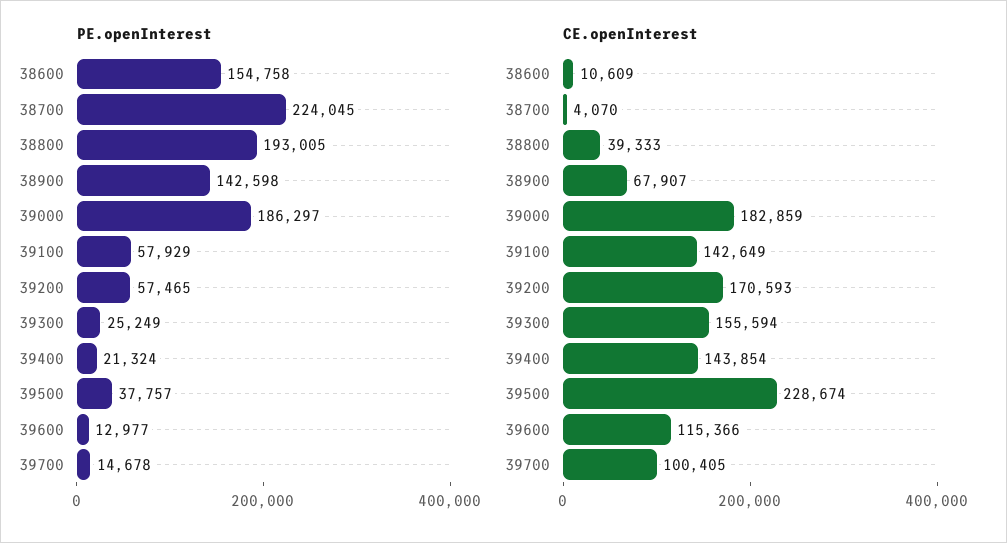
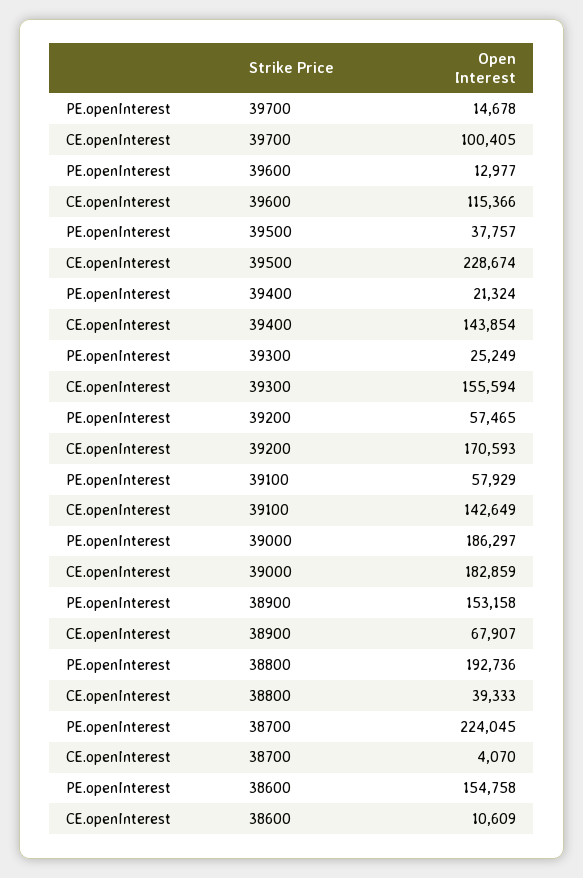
PE.openInterest, 38800: 193005 -> 192736
PE.openInterest, 38900: 142598 -> 153158

